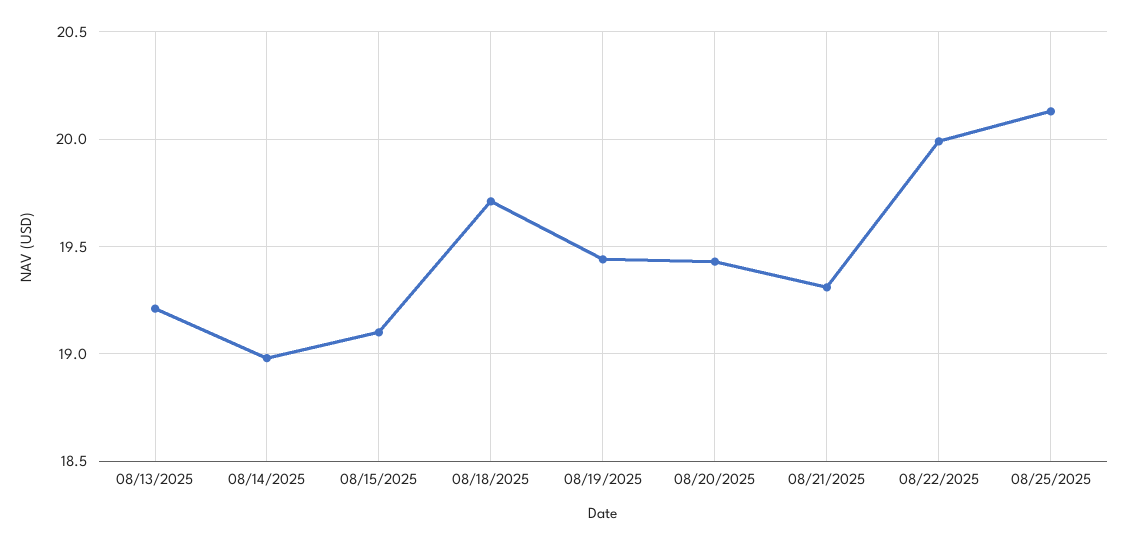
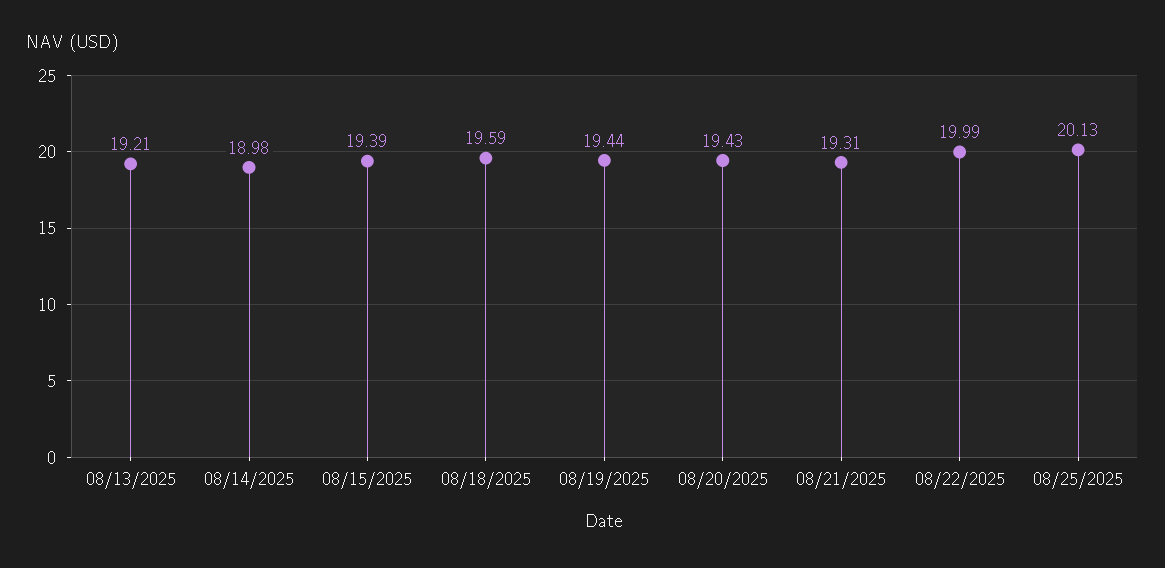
08/15/2025: 19.1 -> 19.39
08/18/2025: 19.7 -> 19.59

